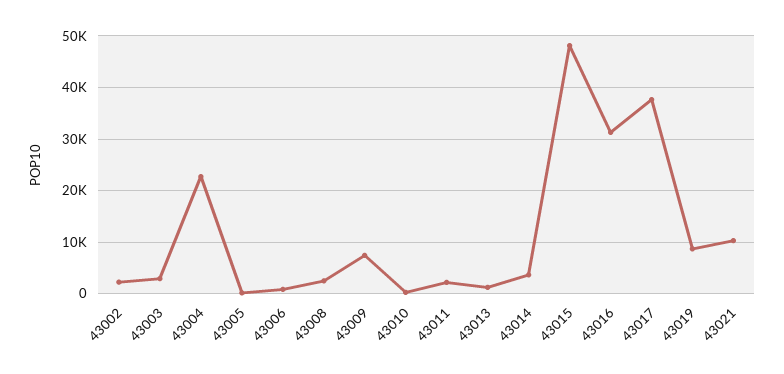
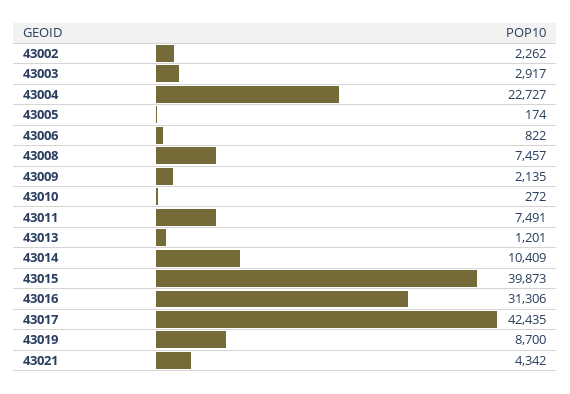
43008: 2000 -> 7457
43009: 8000 -> 2135
43011: 2000 -> 7491
43014: 4000 -> 10409
43015: 48000 -> 39873
43017: 38000 -> 42435
43021: 10000 -> 4342

